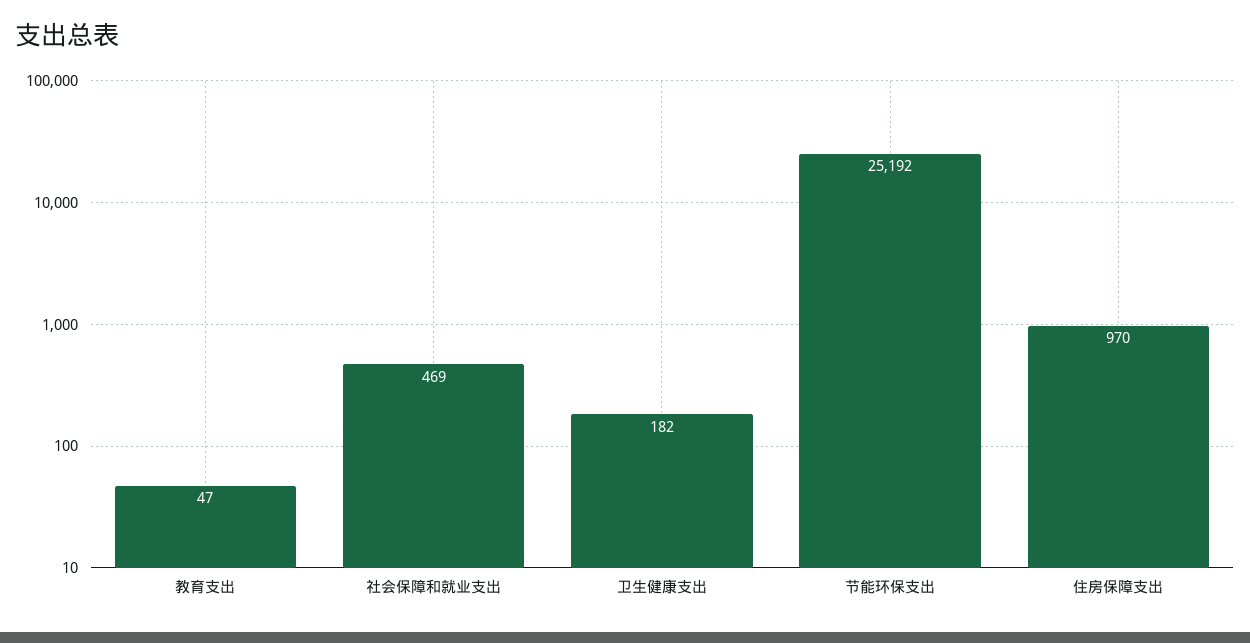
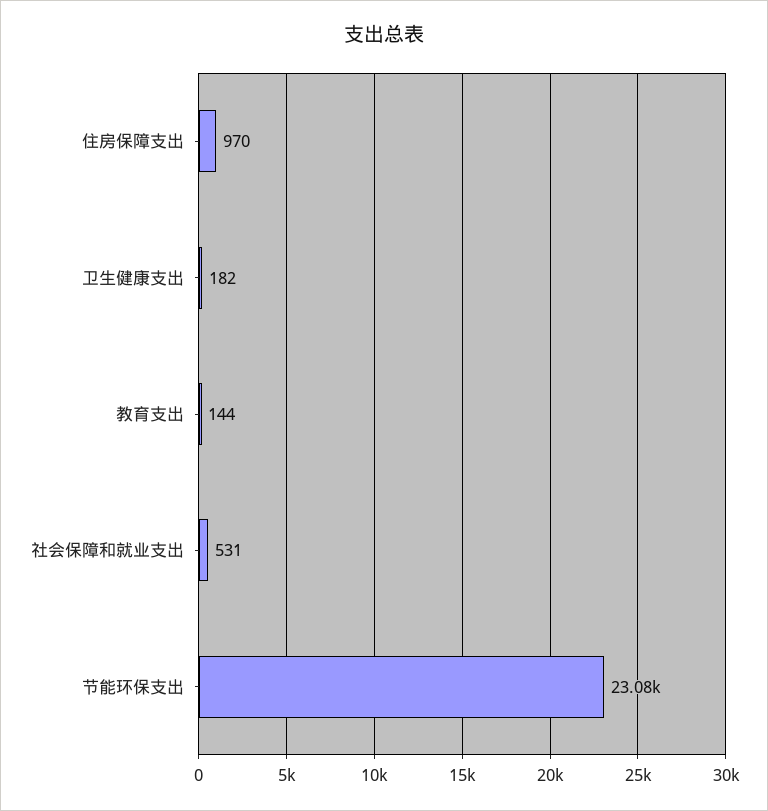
教育支出: 47 -> 144
社会保障和就业支出: 469 -> 531
节能环保支出: 25192 -> 23080

